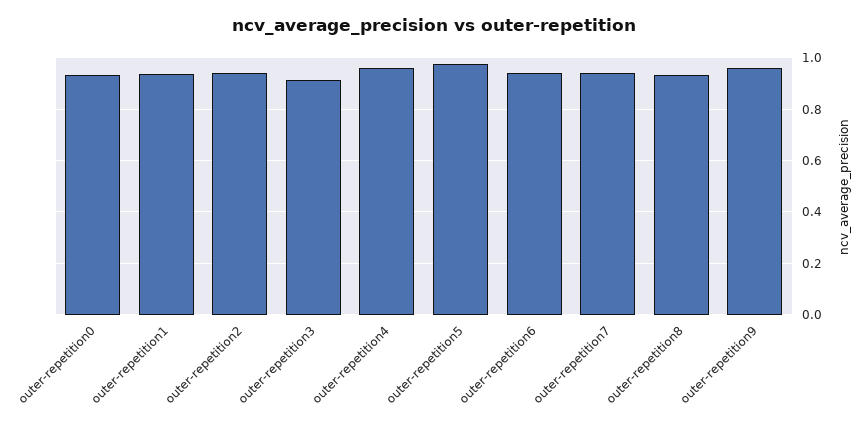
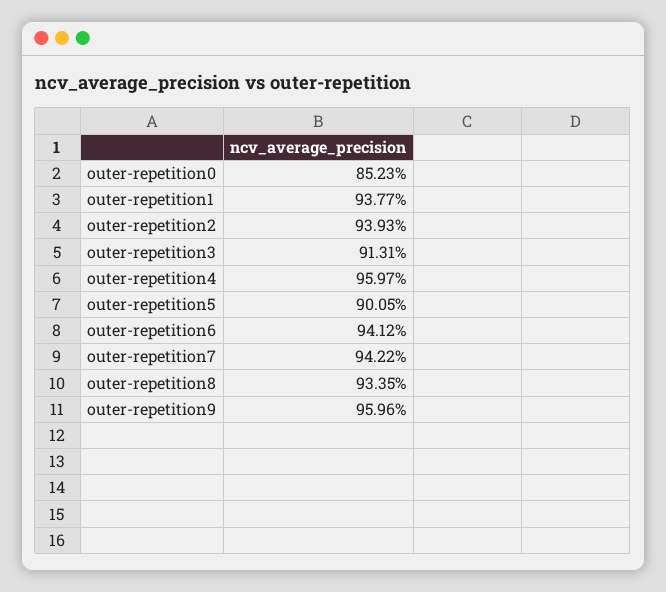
outer-repetition0: 0.925 -> 0.8523
outer-repetition5: 0.975 -> 0.9005

